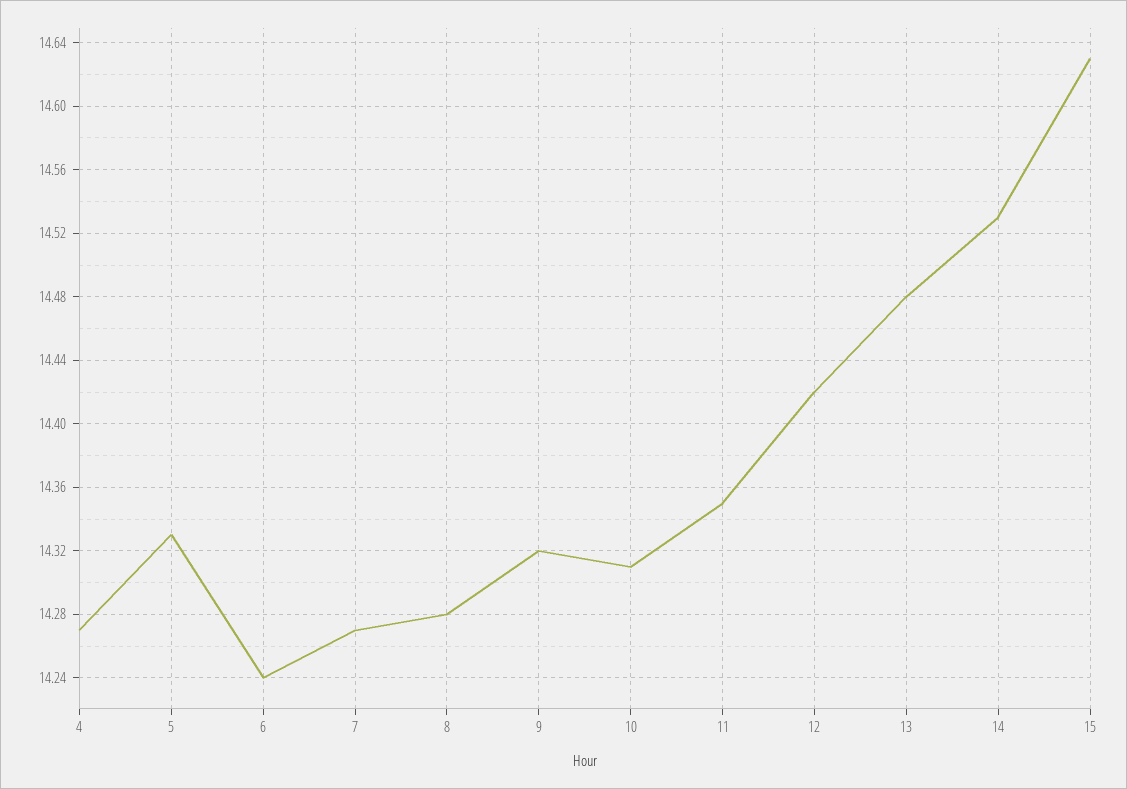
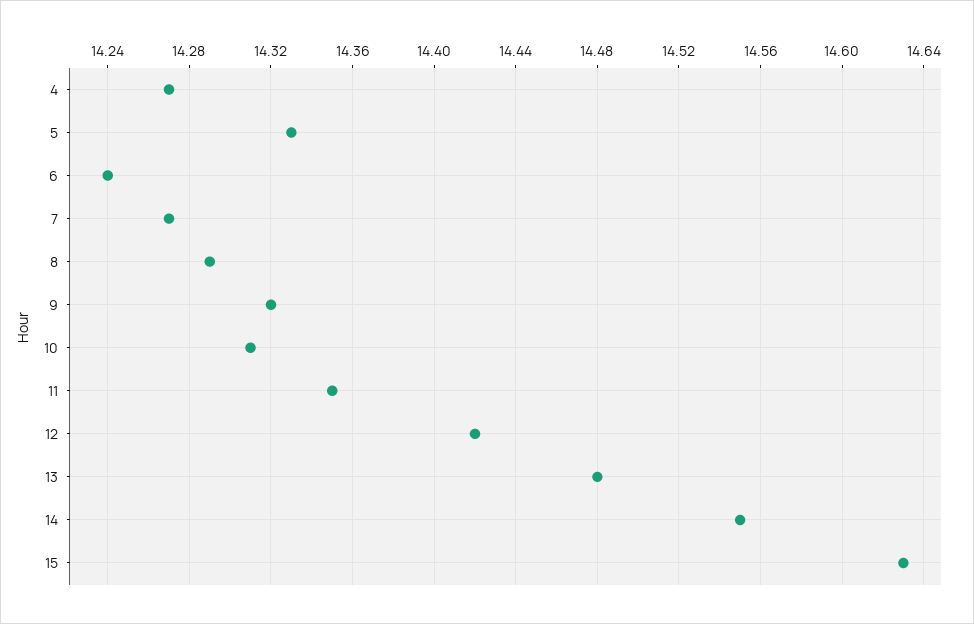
8: 14.28 -> 14.29
14: 14.53 -> 14.55

